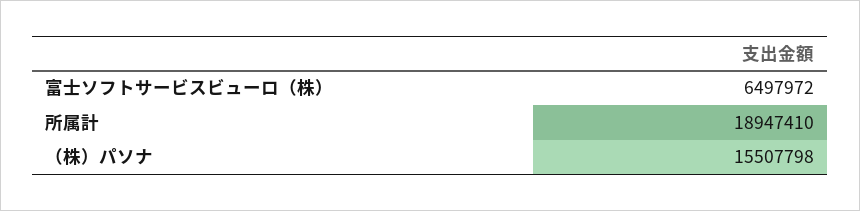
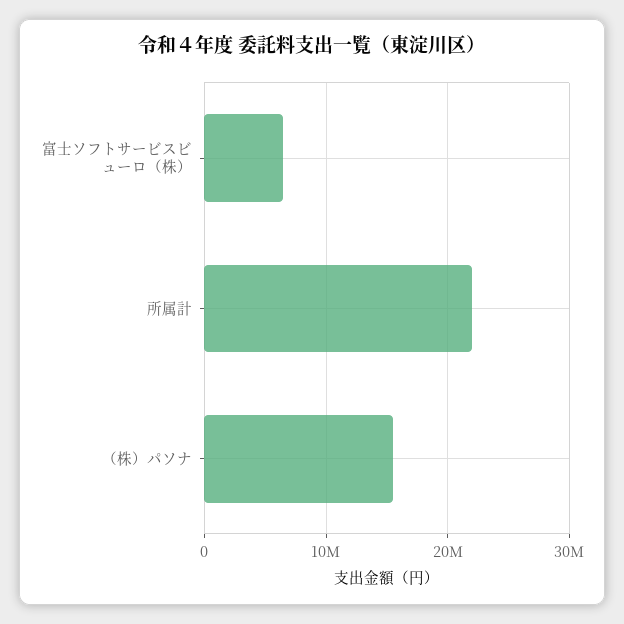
所属計: 18947410 -> 22000000

